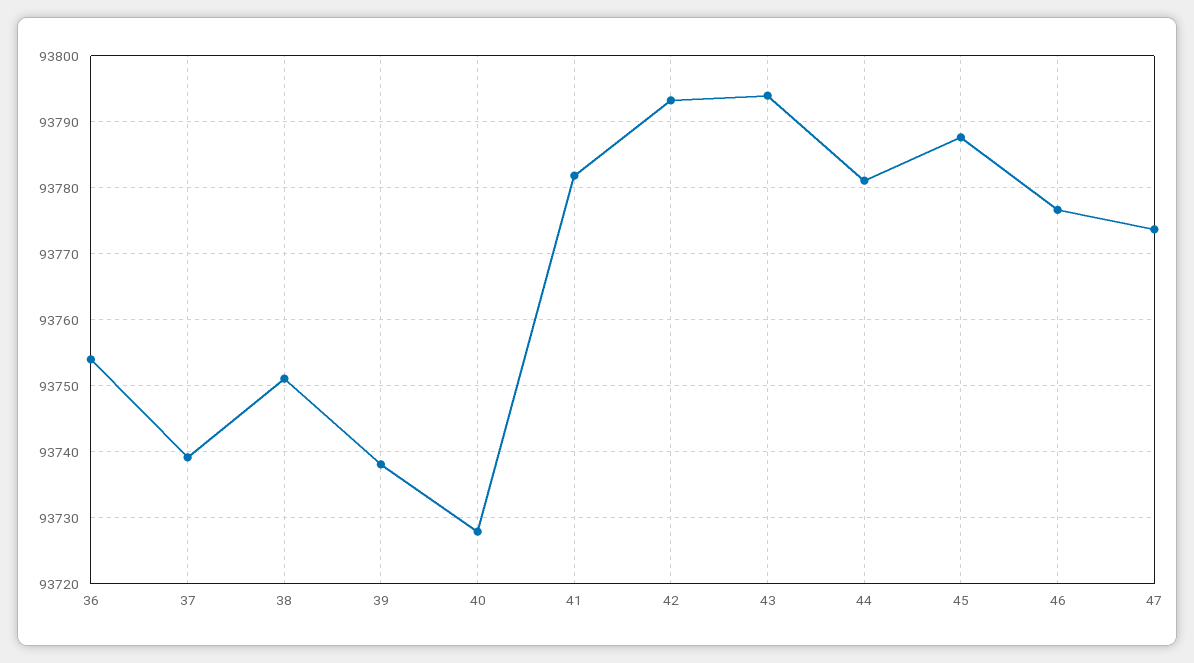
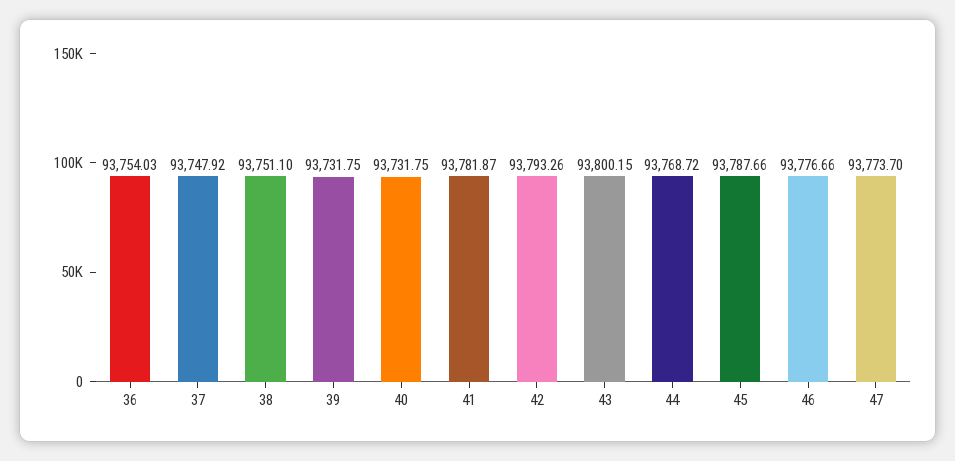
37: 93739 -> 93747.92
39: 93738 -> 93731.75
40: 93728 -> 93731.75
43: 93794 -> 93800.15
44: 93781 -> 93768.72

